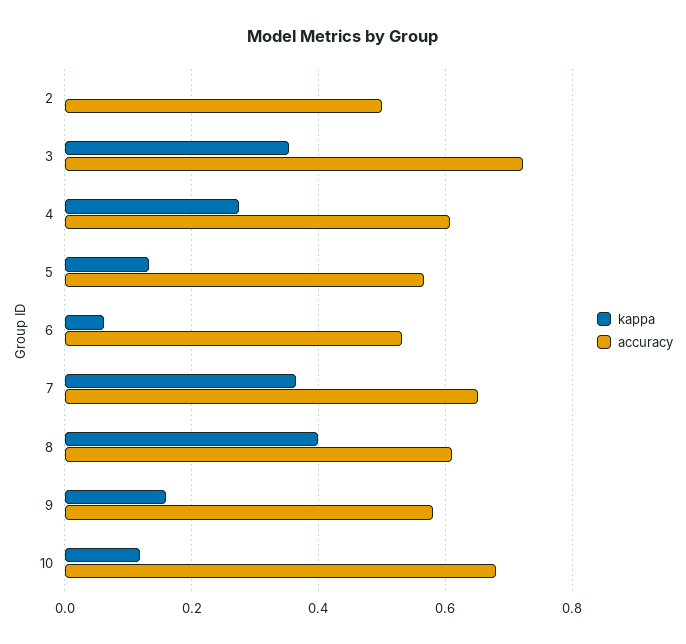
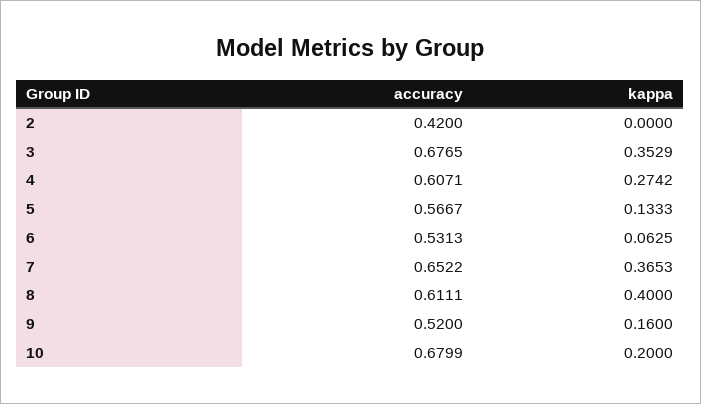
accuracy, 2: 0.5 -> 0.42
accuracy, 3: 0.72 -> 0.6765
accuracy, 9: 0.58 -> 0.52
kappa, 10: 0.12 -> 0.2

